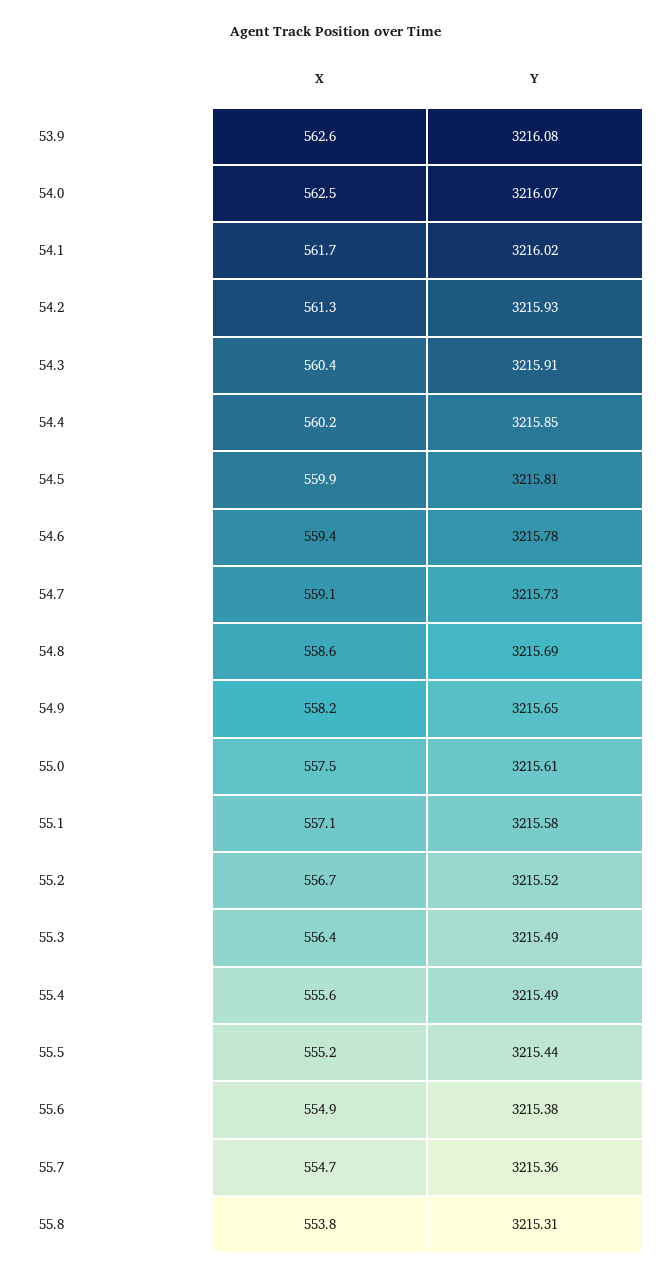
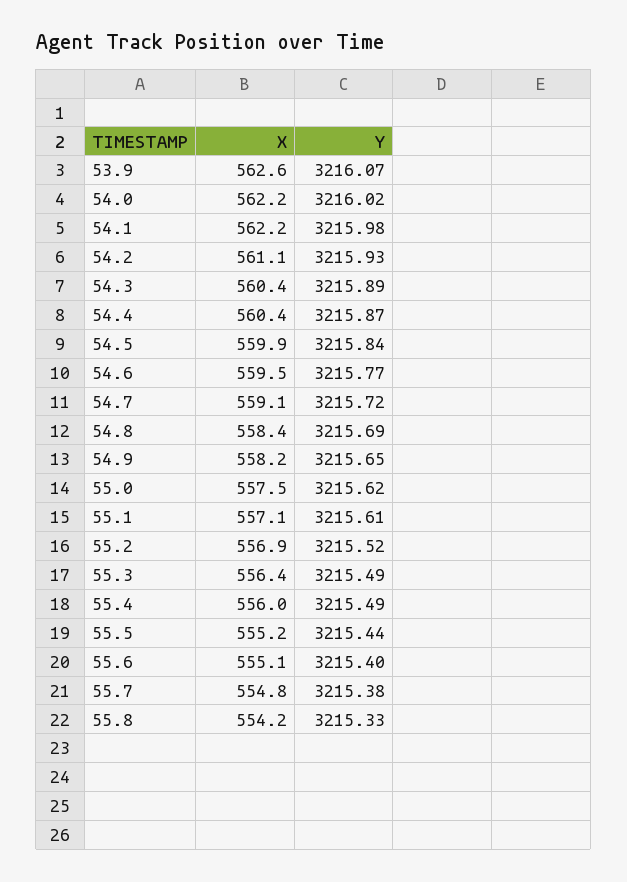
Y, 53.9: 3216.08 -> 3216.07
X, 54.0: 562.5 -> 562.2
Y, 54.0: 3216.07 -> 3216.02
X, 54.1: 561.7 -> 562.2
Y, 54.1: 3216.02 -> 3215.98
X, 54.2: 561.3 -> 561.1
Y, 54.3: 3215.91 -> 3215.89
X, 54.4: 560.2 -> 560.4
Y, 54.4: 3215.85 -> 3215.87
Y, 54.5: 3215.81 -> 3215.84
X, 54.6: 559.4 -> 559.5
Y, 54.6: 3215.78 -> 3215.77
Y, 54.7: 3215.73 -> 3215.72
X, 54.8: 558.6 -> 558.4
Y, 55.0: 3215.61 -> 3215.62
Y, 55.1: 3215.58 -> 3215.61
X, 55.2: 556.7 -> 556.9
X, 55.4: 555.6 -> 556
X, 55.6: 554.9 -> 555.1
Y, 55.6: 3215.38 -> 3215.4
X, 55.7: 554.7 -> 554.8
Y, 55.7: 3215.36 -> 3215.38
X, 55.8: 553.8 -> 554.2
Y, 55.8: 3215.31 -> 3215.33

